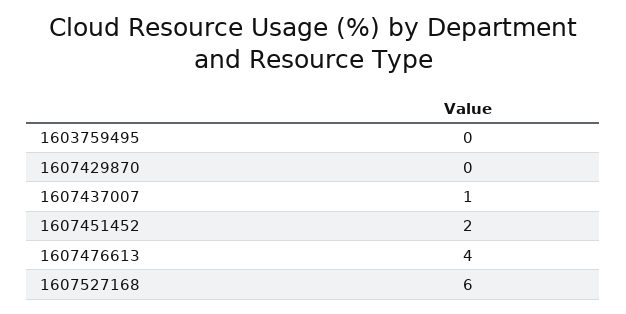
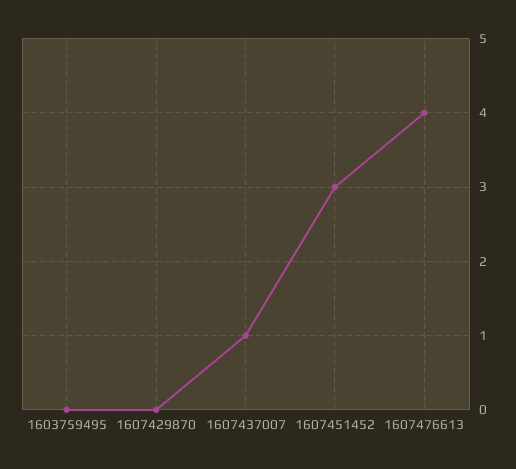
1607451452: 2 -> 3
1607527168: 6 -> none

